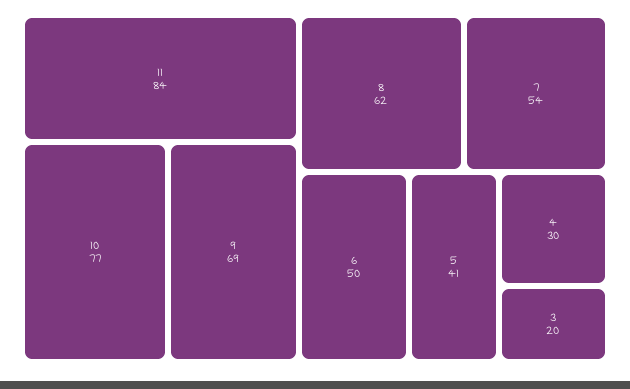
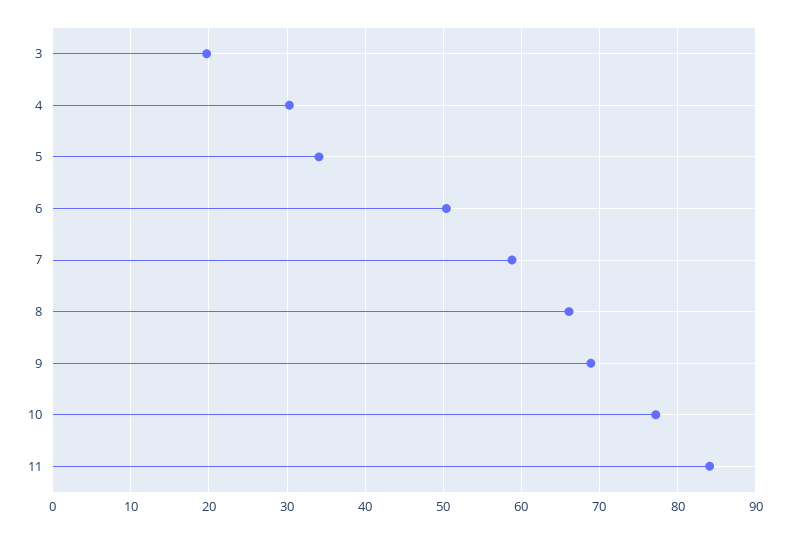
8: 62 -> 66
7: 54 -> 59
5: 41 -> 34

